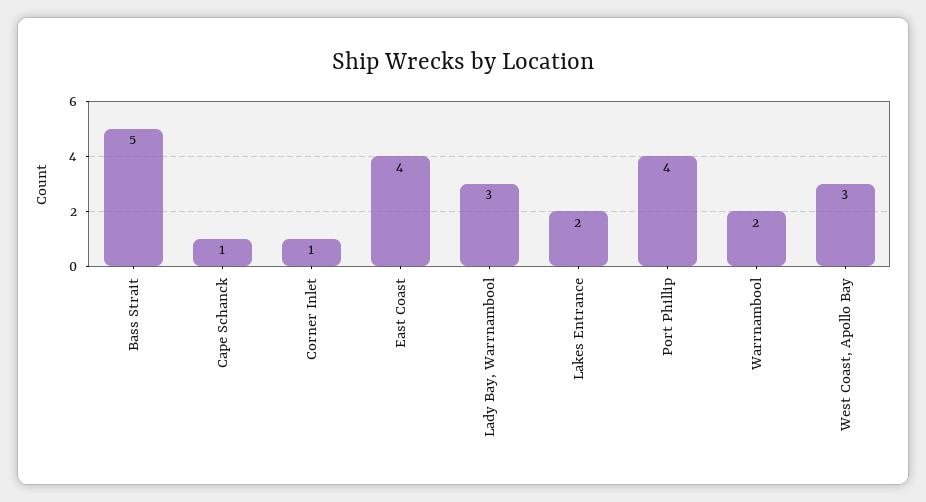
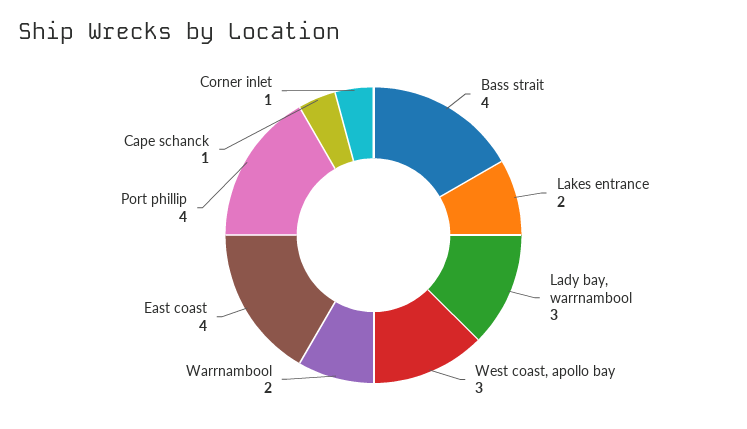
Bass Strait: 5 -> 4

